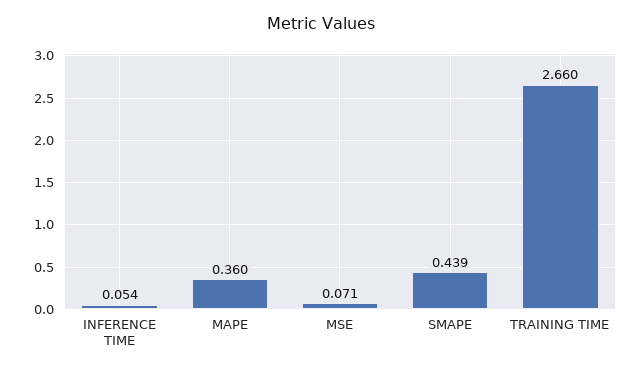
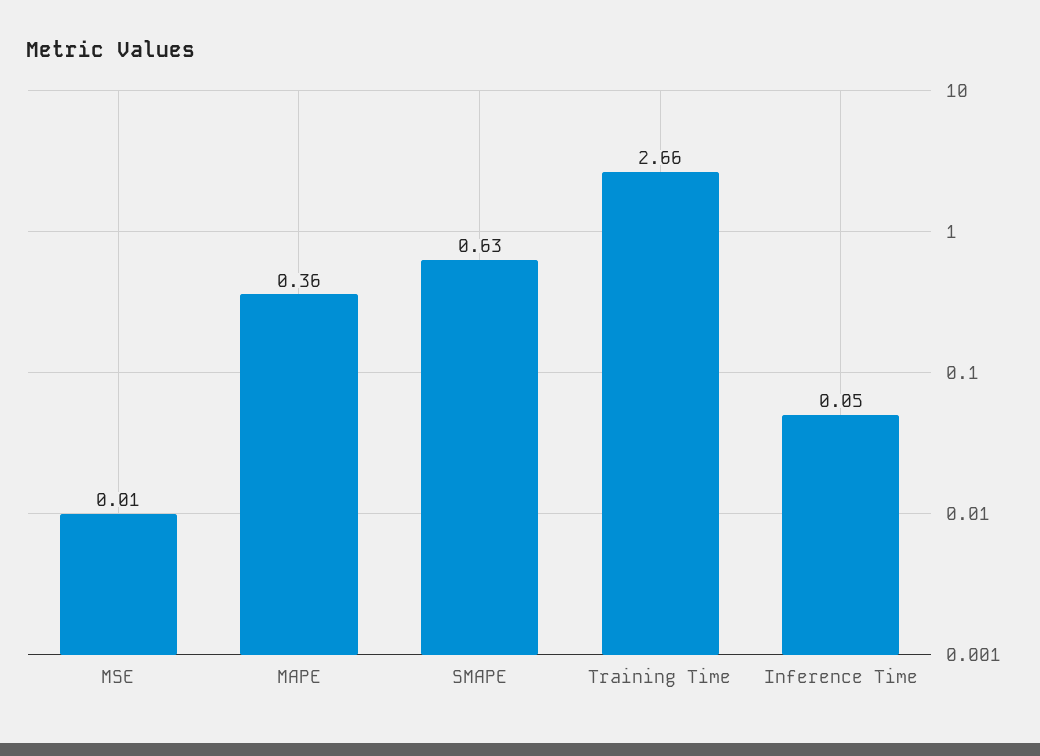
MSE: 0.071 -> 0.01
SMAPE: 0.439 -> 0.63

